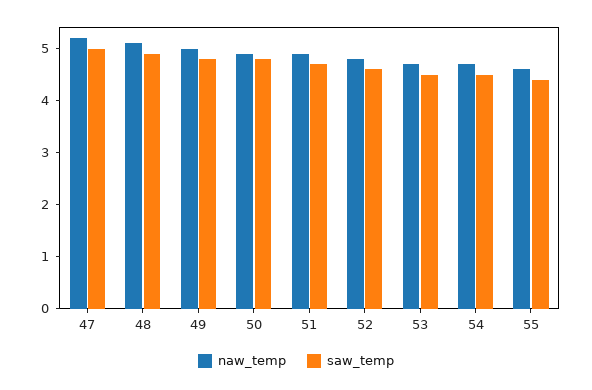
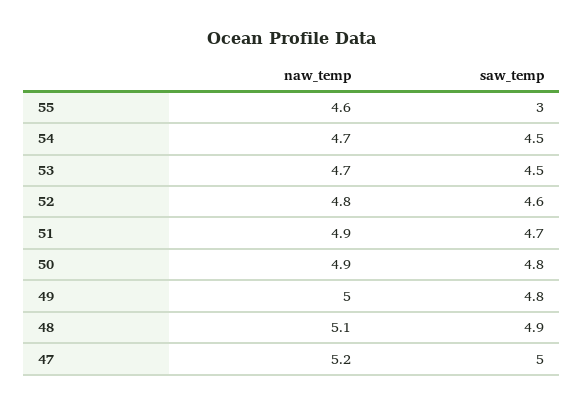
saw_temp, 55: 4.5 -> 3

